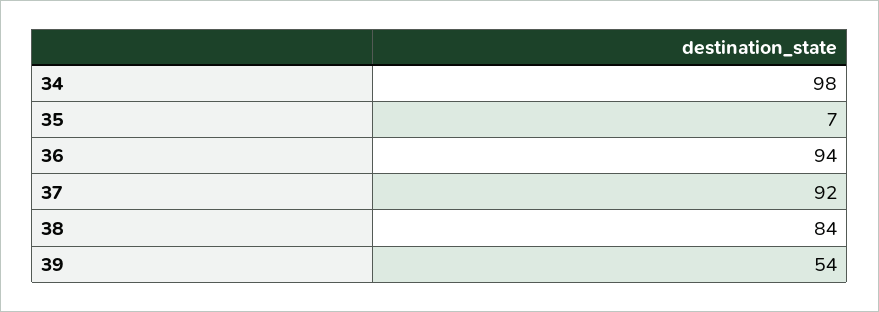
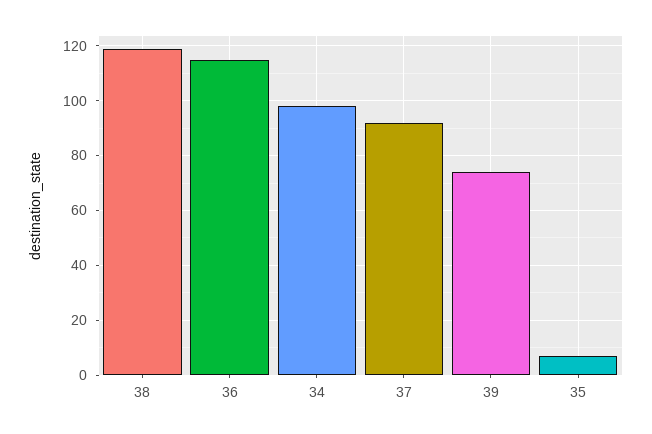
36: 94 -> 115
38: 84 -> 120
39: 54 -> 75

